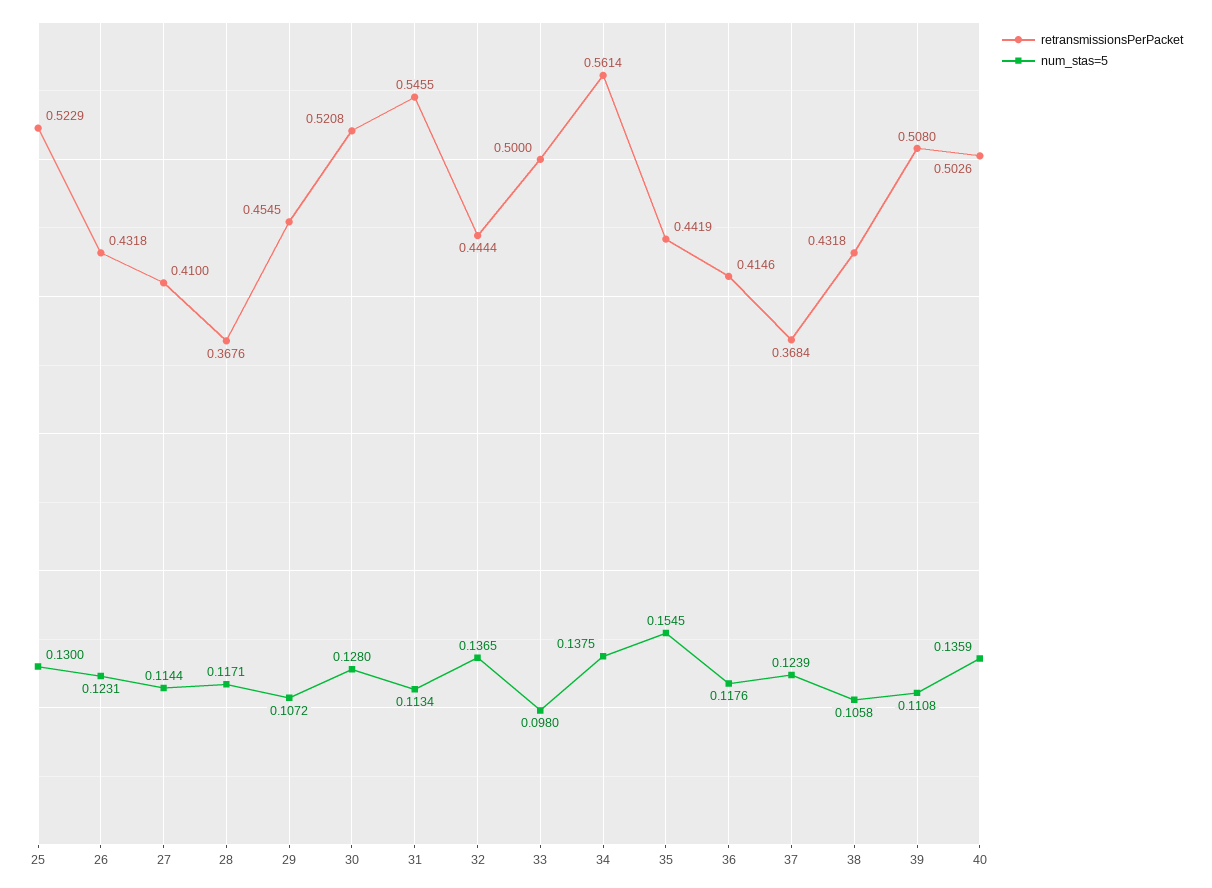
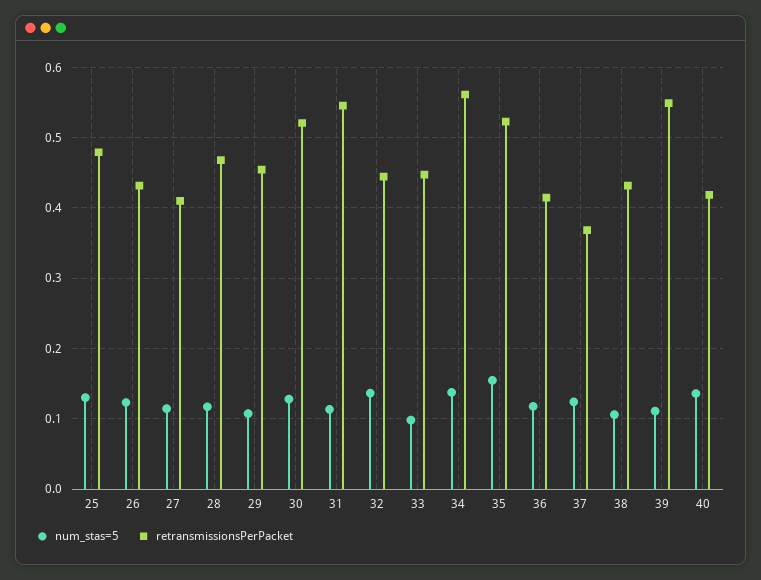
retransmissionsPerPacket, 25: 0.5229 -> 0.48
retransmissionsPerPacket, 28: 0.3676 -> 0.47
retransmissionsPerPacket, 33: 0.5 -> 0.45
retransmissionsPerPacket, 35: 0.4419 -> 0.52
retransmissionsPerPacket, 39: 0.508 -> 0.55
retransmissionsPerPacket, 40: 0.5026 -> 0.42

